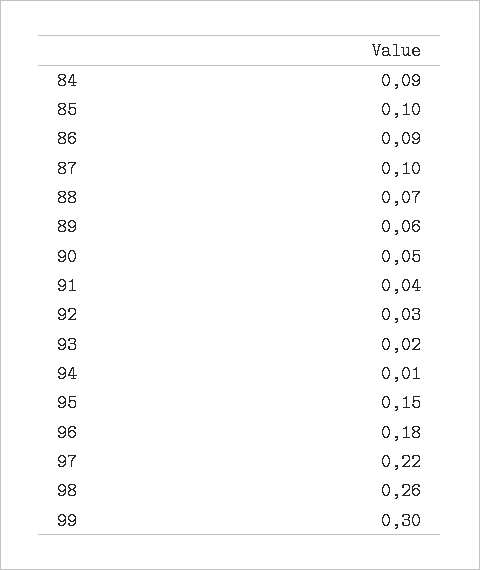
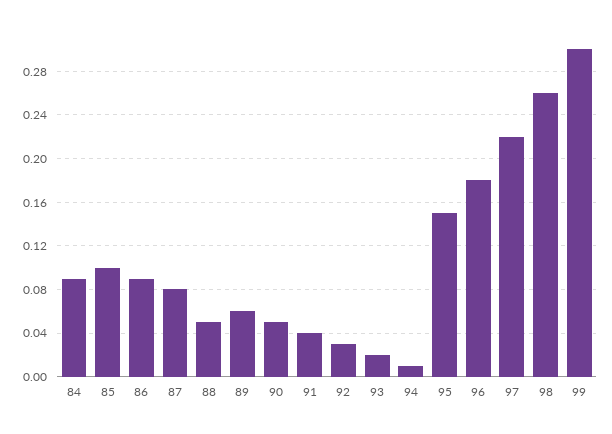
87: 0.1 -> 0.08
88: 0.07 -> 0.05

